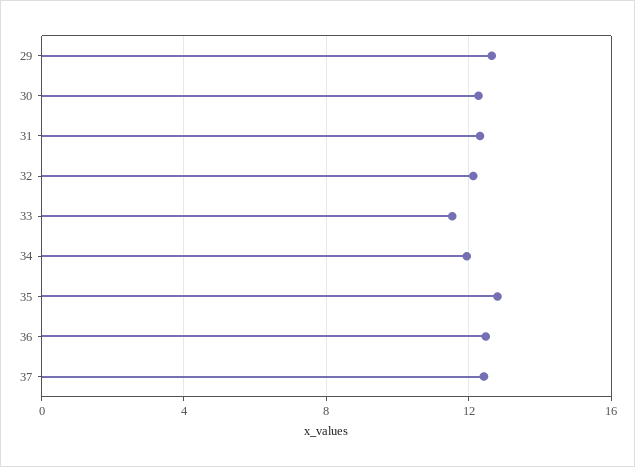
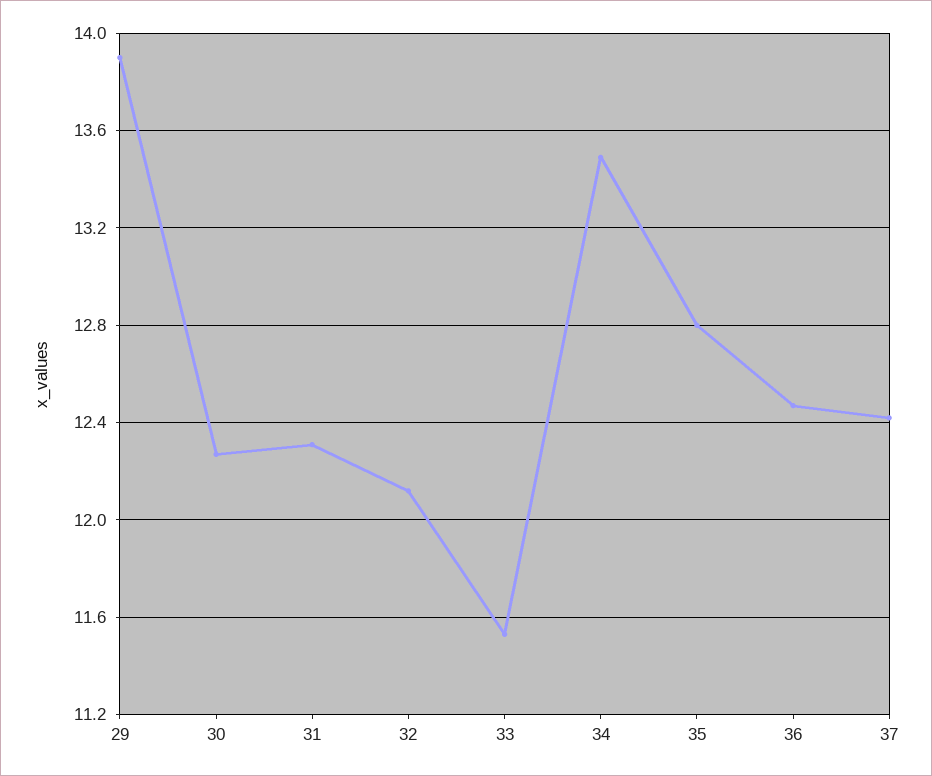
29: 12.5 -> 13.9
34: 12 -> 13.5

